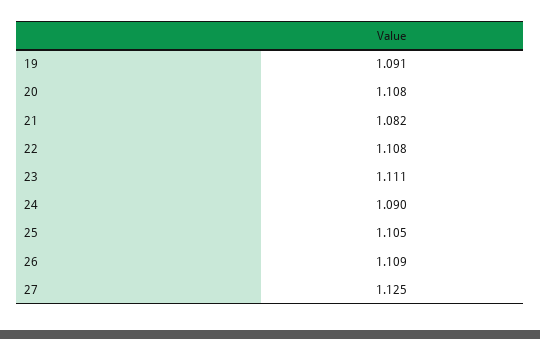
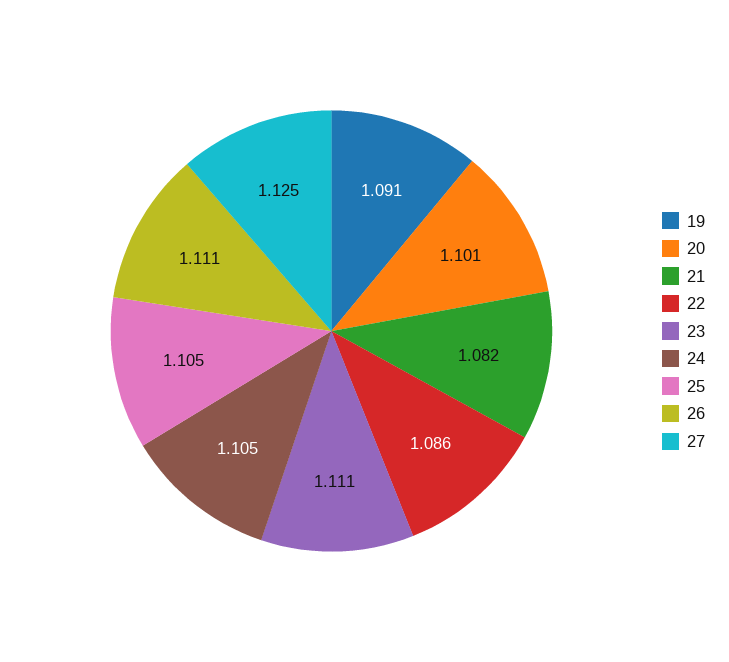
20: 1.108 -> 1.101
22: 1.108 -> 1.086
24: 1.09 -> 1.105
26: 1.109 -> 1.111

